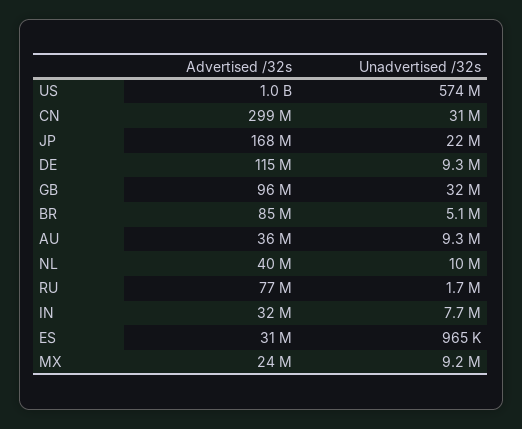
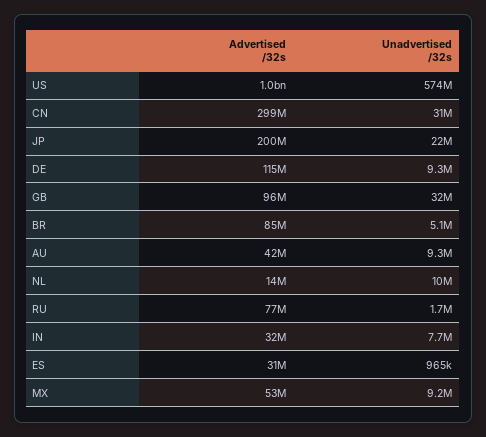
Advertised /32s, JP: 168000000 -> 200000000
Advertised /32s, AU: 36000000 -> 42000000
Advertised /32s, NL: 40000000 -> 14000000
Advertised /32s, MX: 24000000 -> 53000000

